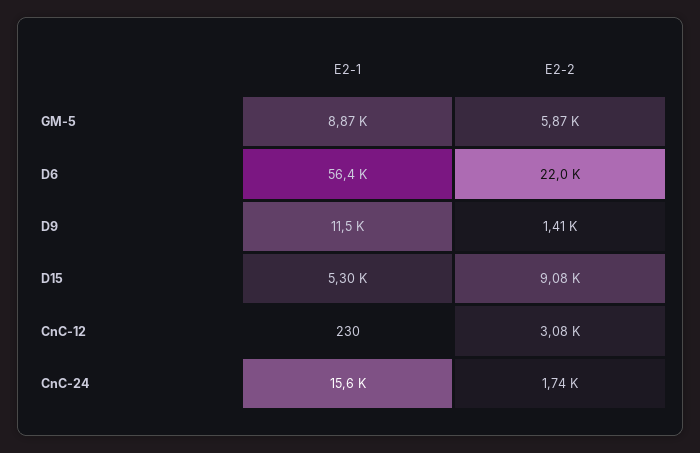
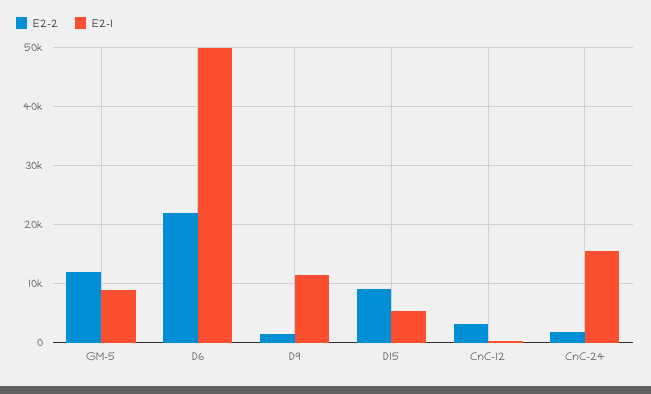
E2-2, GM-5: 5870 -> 12000
E2-1, D6: 56400 -> 50000

